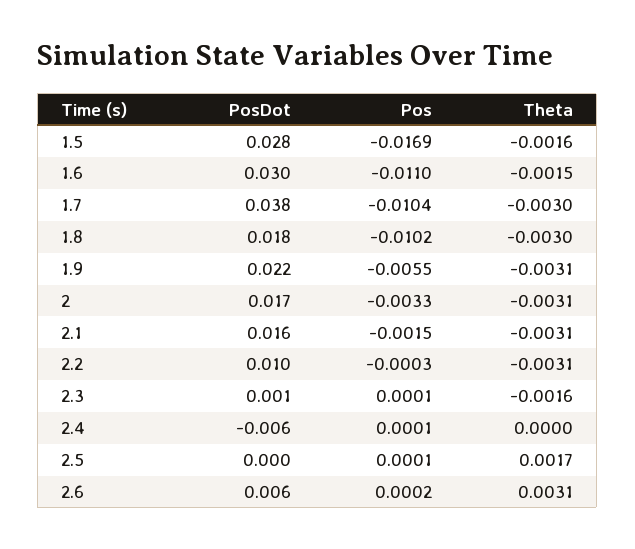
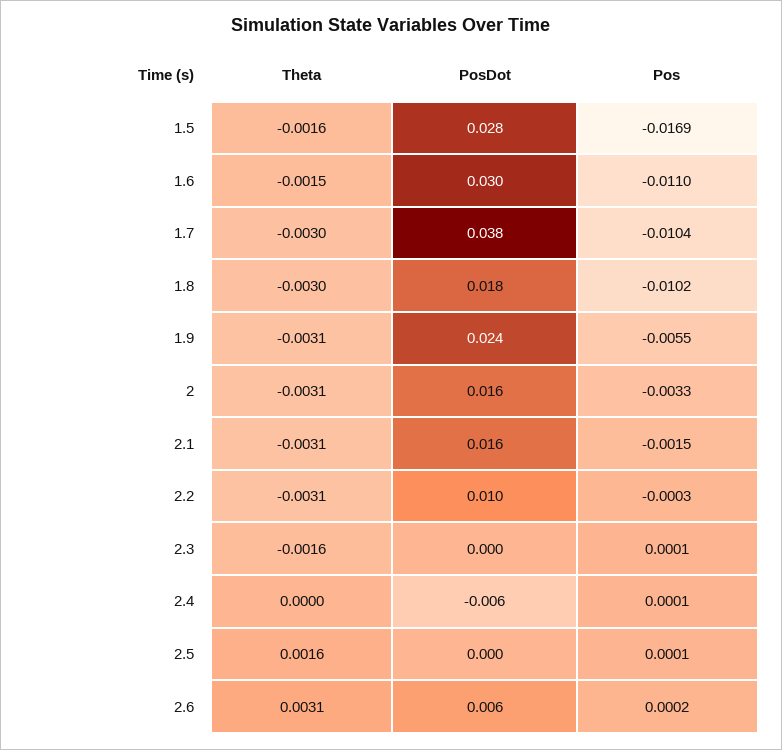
PosDot, 1.9: 0.022 -> 0.024
PosDot, 2: 0.017 -> 0.016
PosDot, 2.3: 0.001 -> 0
Theta, 2.5: 0.0017 -> 0.0016

